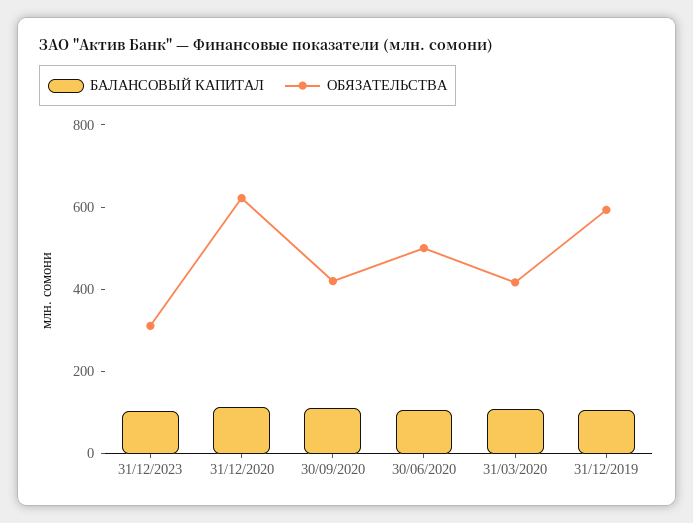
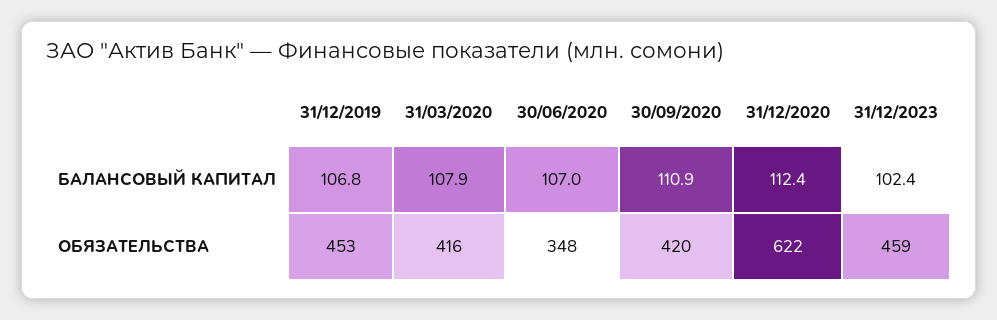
ОБЯЗАТЕЛЬСТВА, 31/12/2023: 300 -> 459
ОБЯЗАТЕЛЬСТВА, 30/06/2020: 500 -> 348
ОБЯЗАТЕЛЬСТВА, 31/12/2019: 600 -> 453

